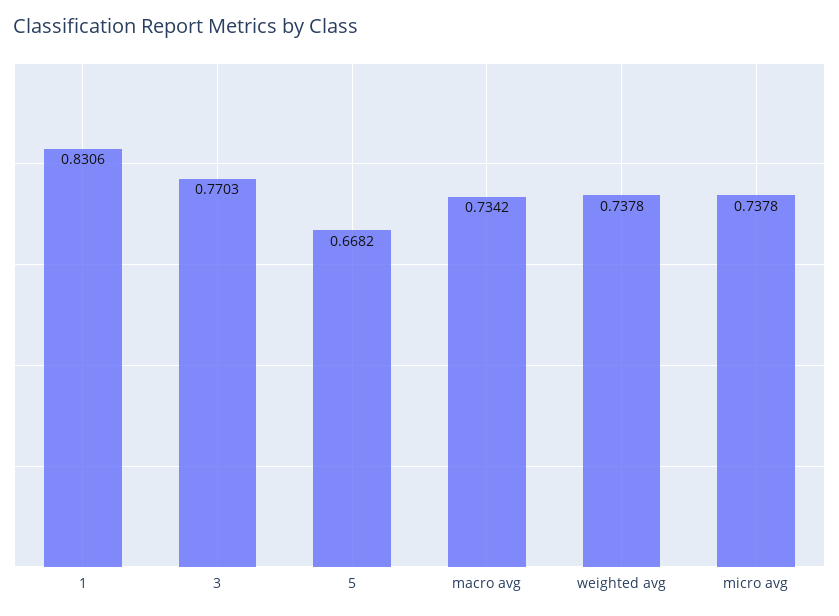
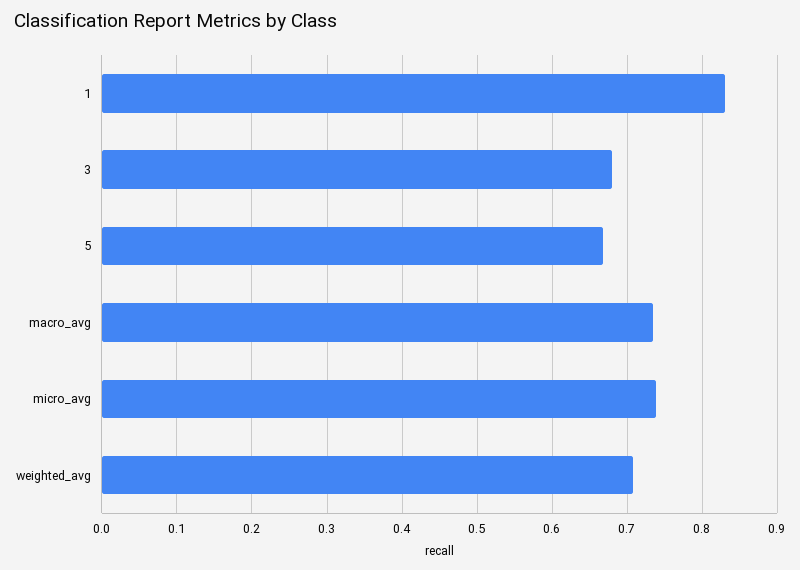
3: 0.7703 -> 0.68
weighted avg: 0.7378 -> 0.71

